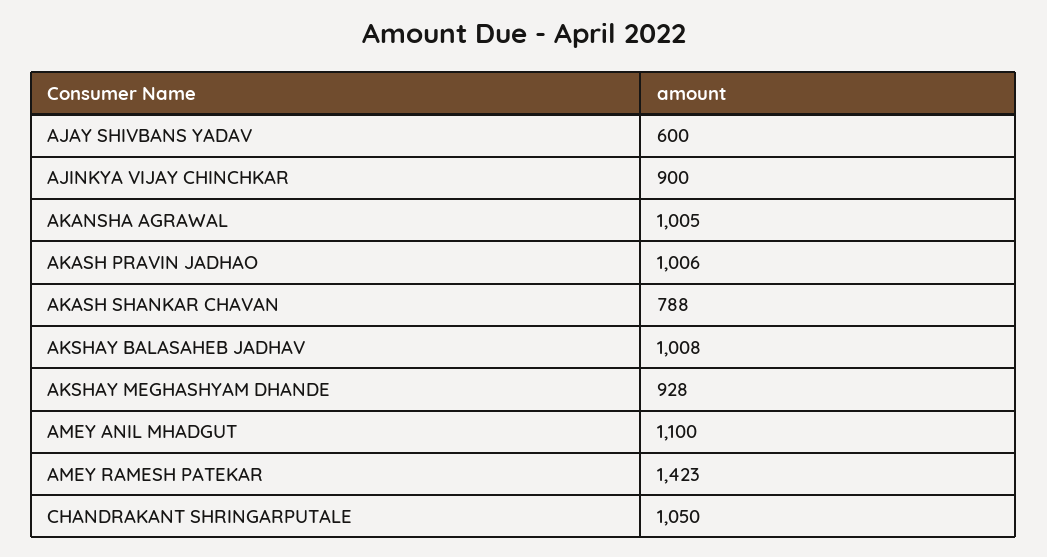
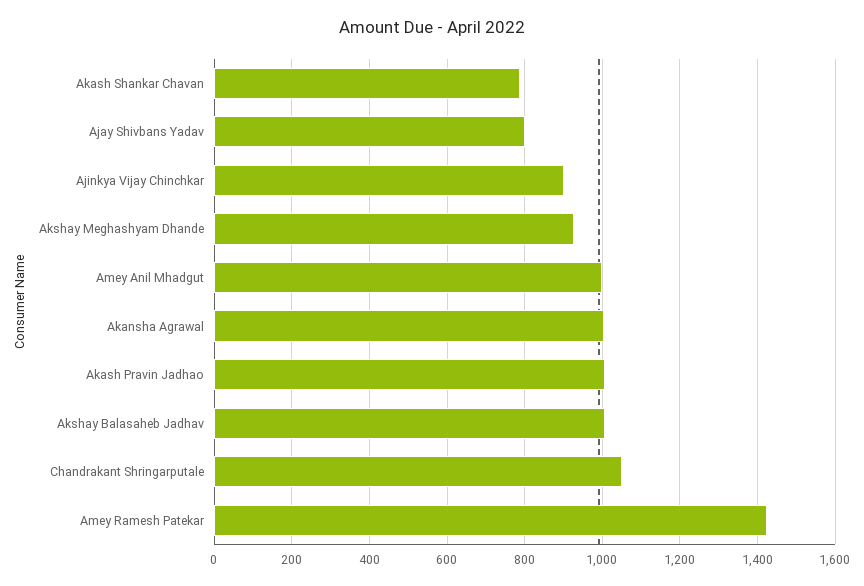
AJAY SHIVBANS YADAV: 600 -> 800
AMEY ANIL MHADGUT: 1100 -> 1000

